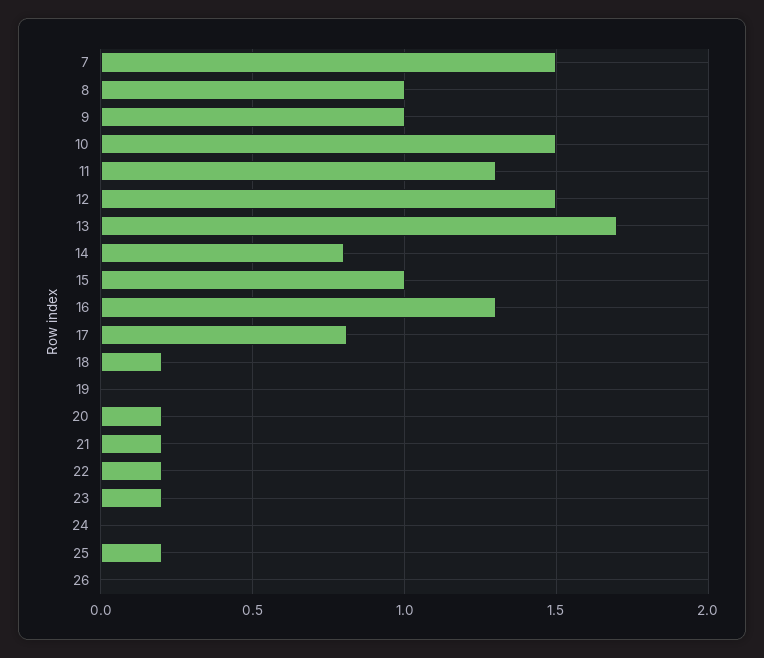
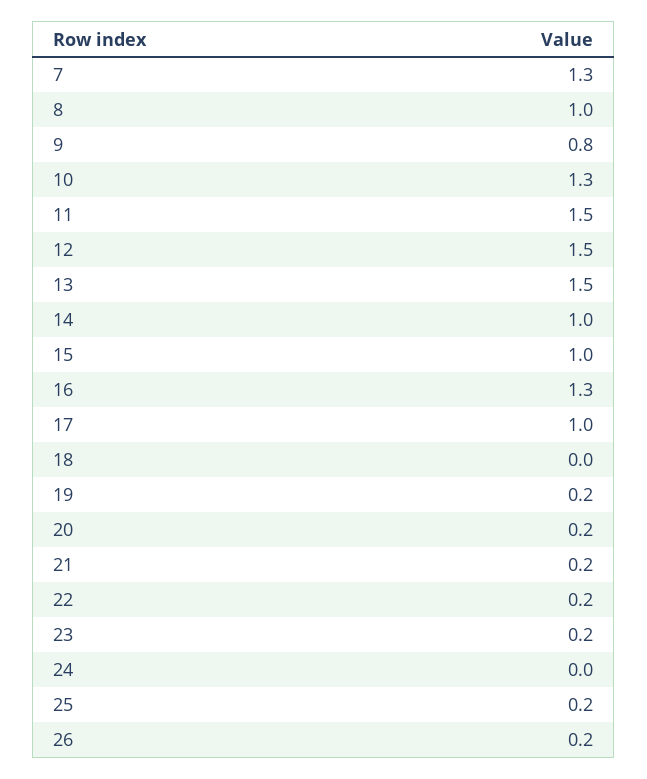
7: 1.5 -> 1.3
9: 1 -> 0.8
10: 1.5 -> 1.3
11: 1.3 -> 1.5
13: 1.7 -> 1.5
14: 0.8 -> 1
17: 0.8 -> 1
18: 0.2 -> 0
19: 0 -> 0.2
26: 0 -> 0.2

